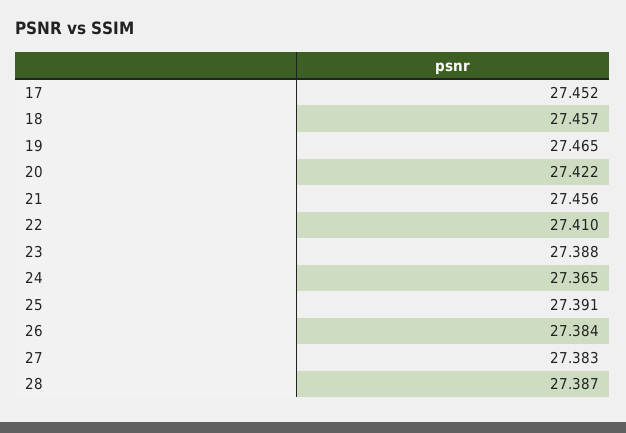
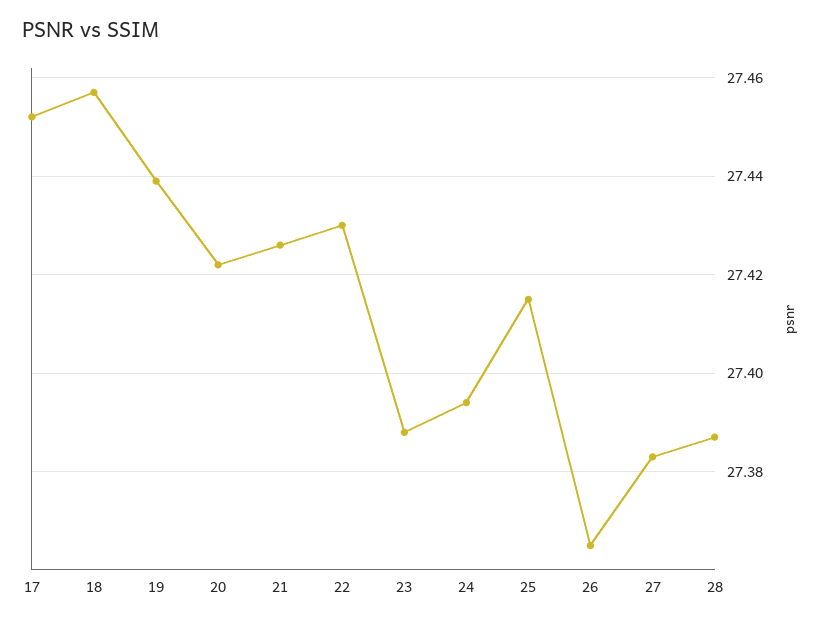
19: 27.465 -> 27.44
21: 27.456 -> 27.425
22: 27.41 -> 27.43
24: 27.365 -> 27.395
25: 27.391 -> 27.415
26: 27.384 -> 27.365

